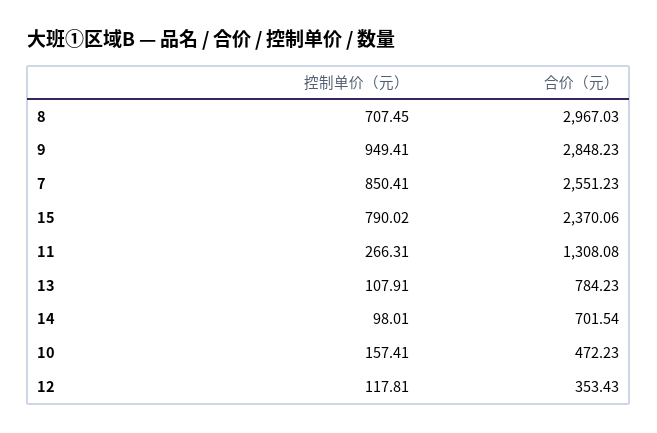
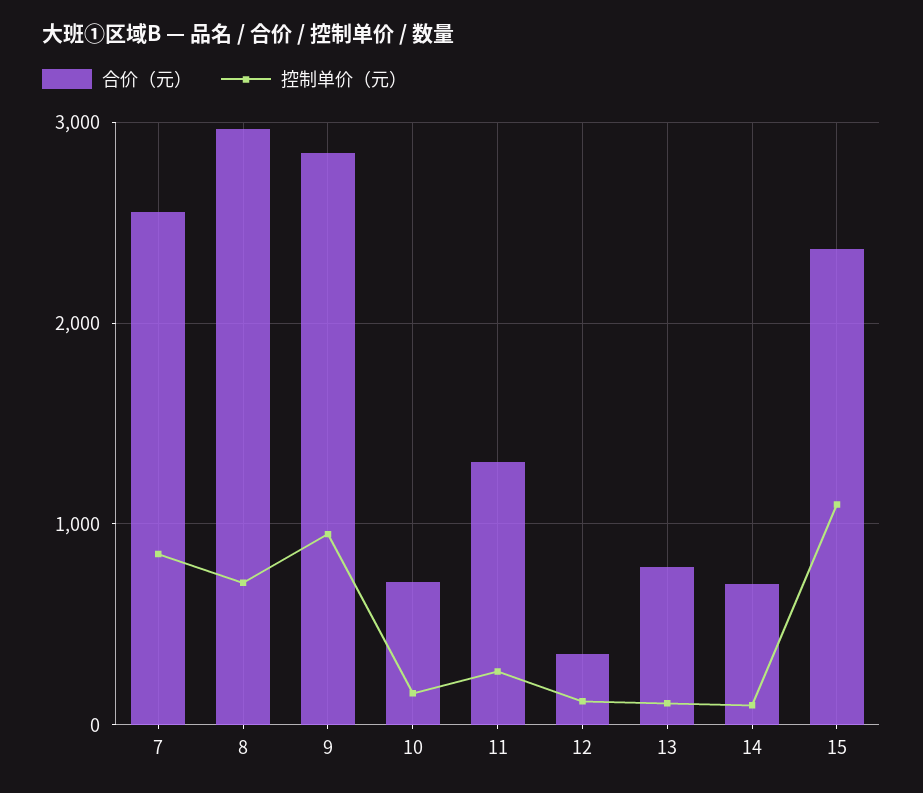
控制单价（元）, 15: 790.02 -> 1100
合价（元）, 10: 472.23 -> 700

